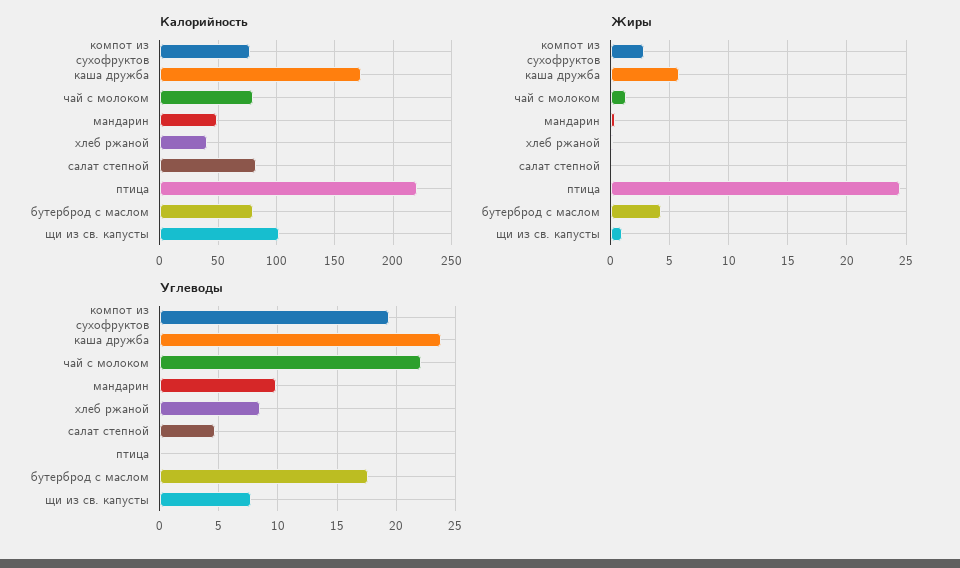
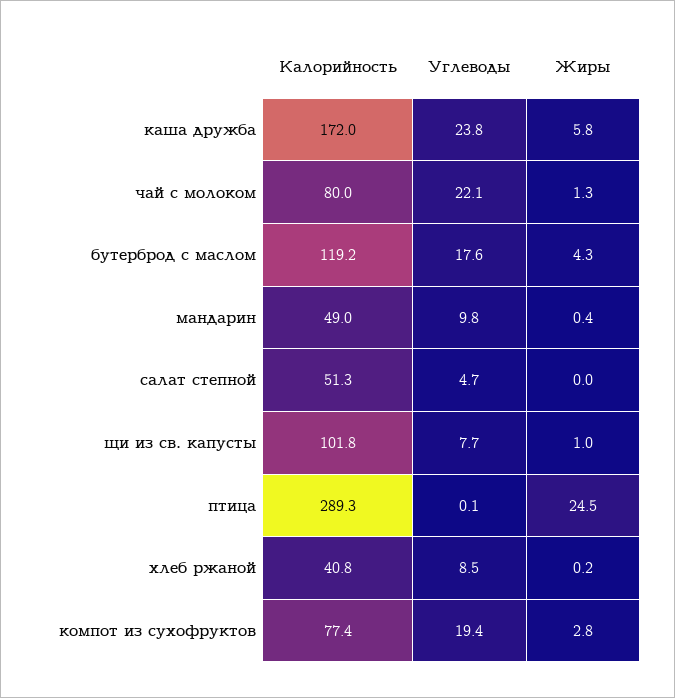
Калорийность, салат степной: 80 -> 51.3
Калорийность, птица: 220 -> 289.3
Калорийность, бутерброд с маслом: 80 -> 119.2

